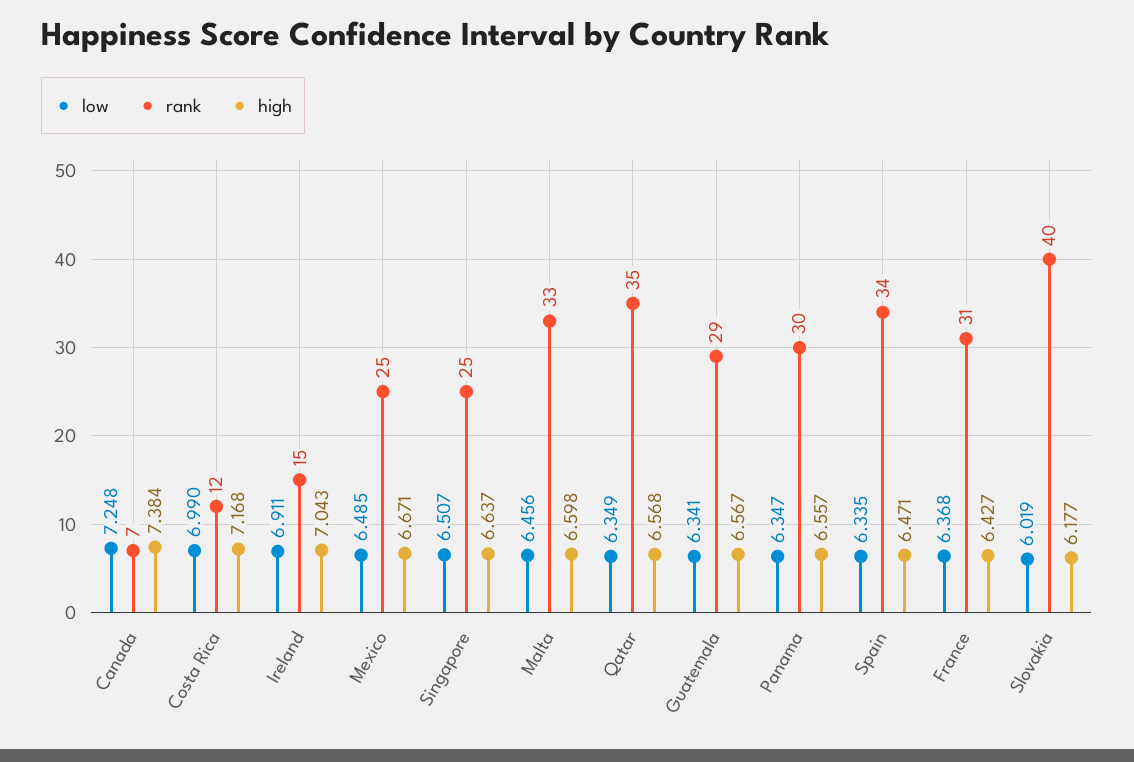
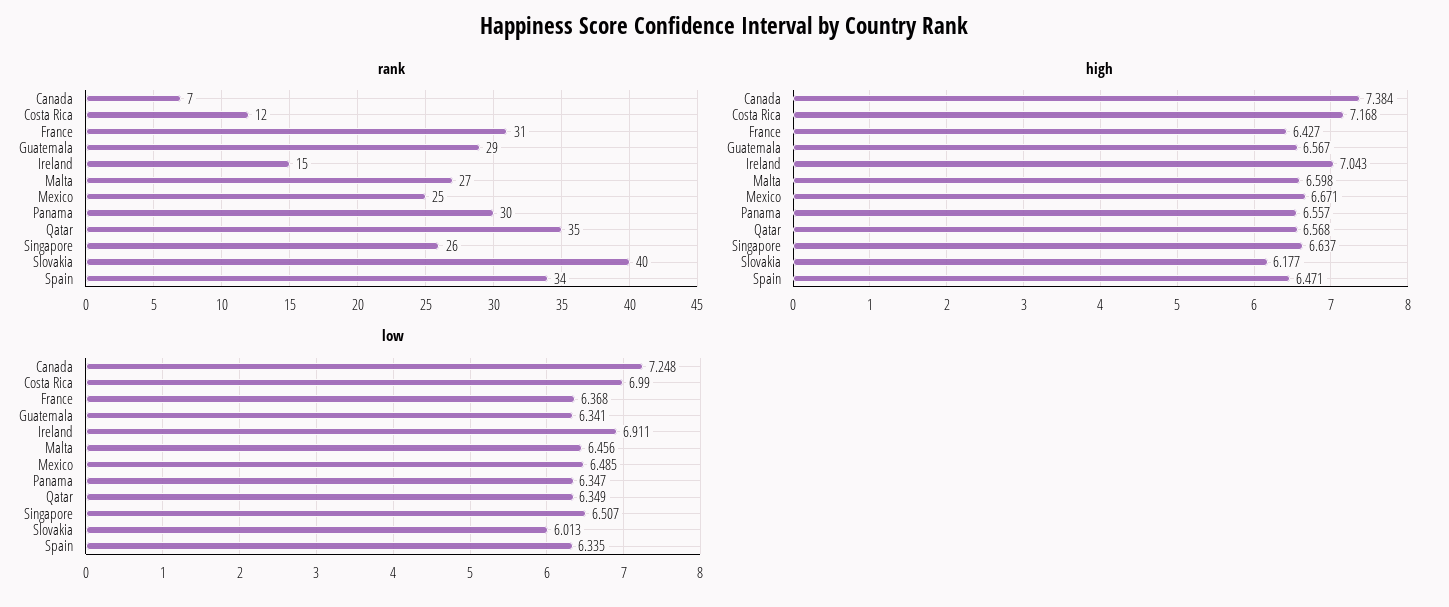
rank, Singapore: 25 -> 26
rank, Malta: 33 -> 27
low, Slovakia: 6.019 -> 6.013

